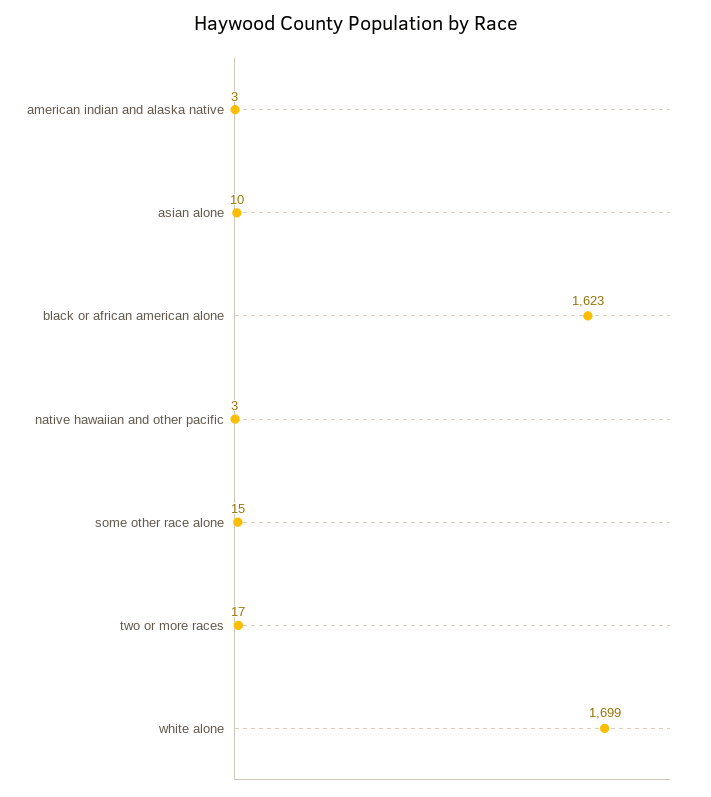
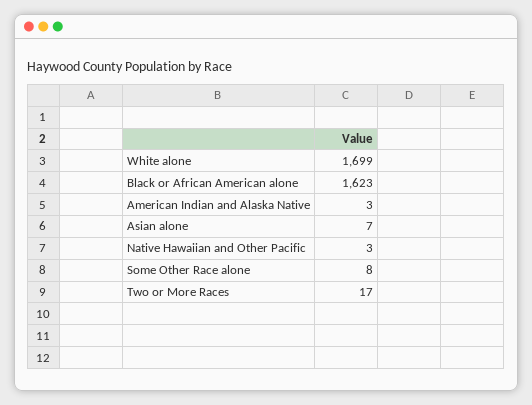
asian alone: 10 -> 7
some other race alone: 15 -> 8

